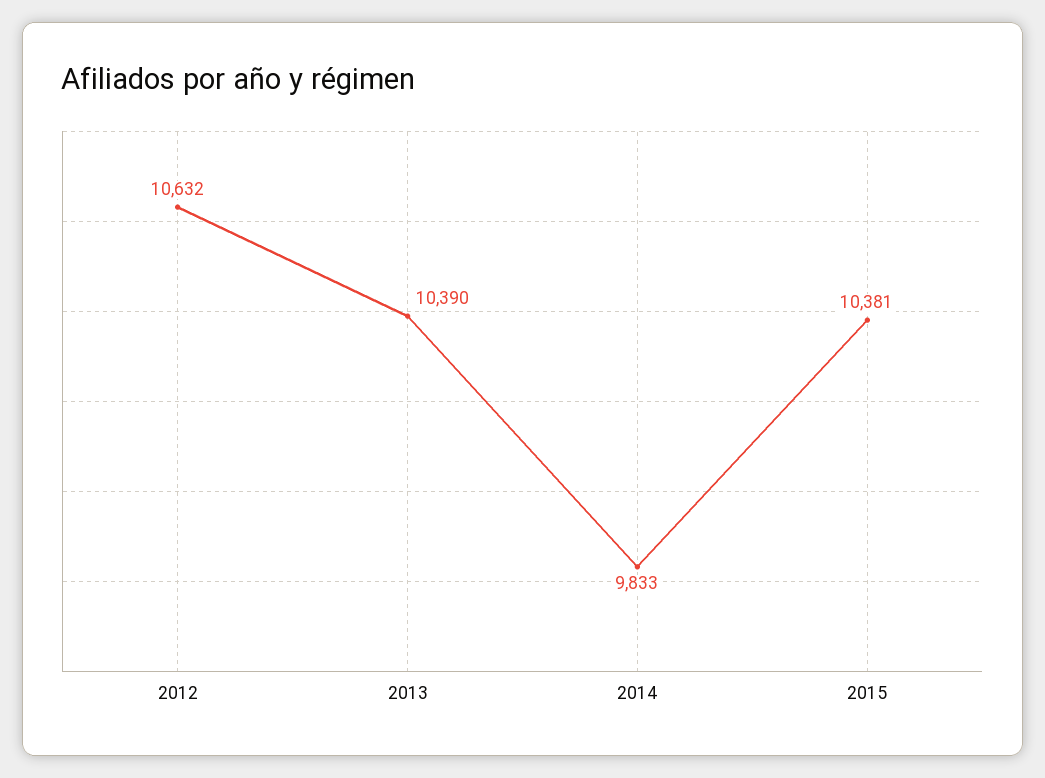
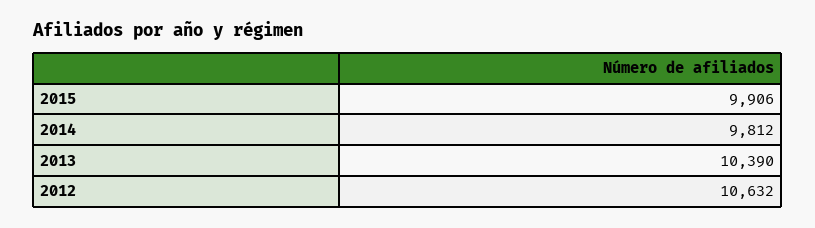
2014: 9833 -> 9812
2015: 10381 -> 9906

